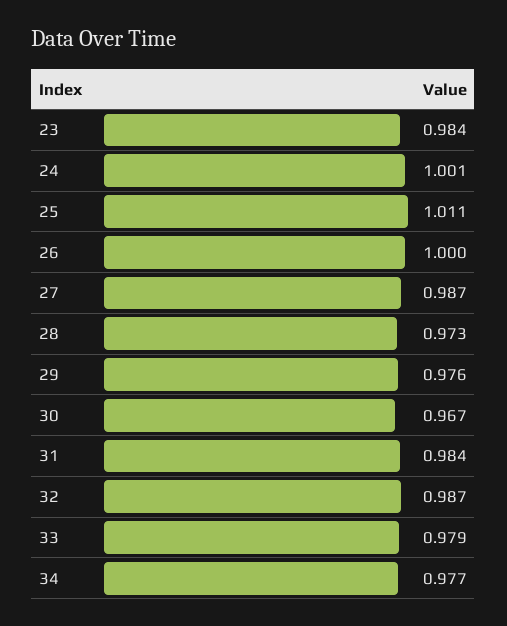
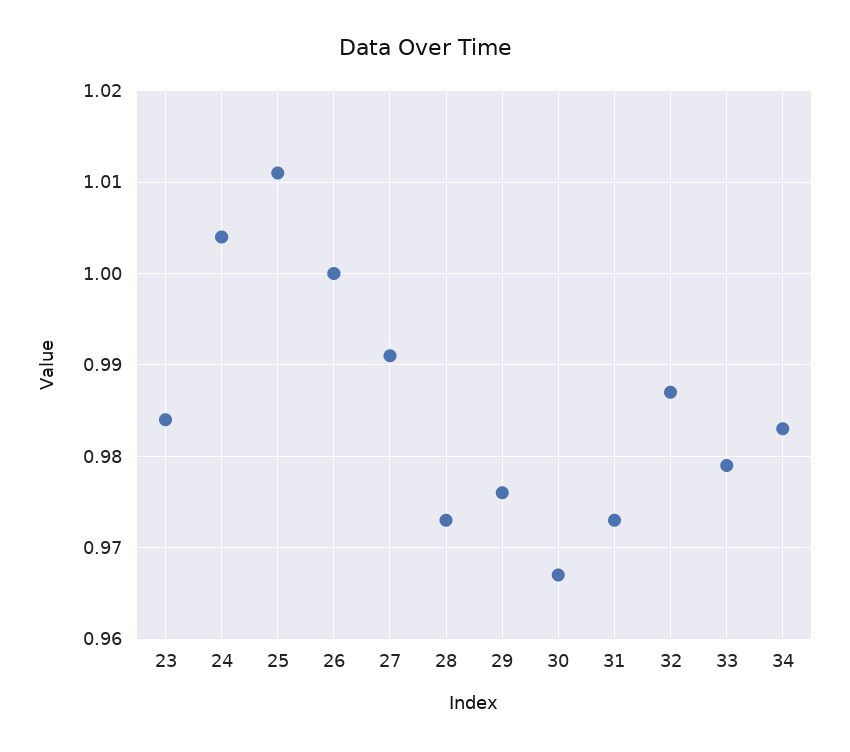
24: 1.001 -> 1.004
27: 0.987 -> 0.991
31: 0.984 -> 0.973
34: 0.977 -> 0.983

